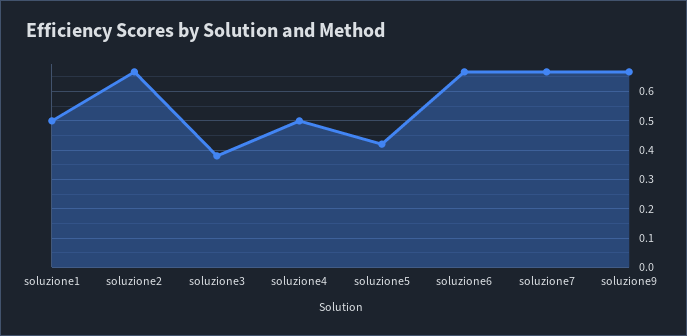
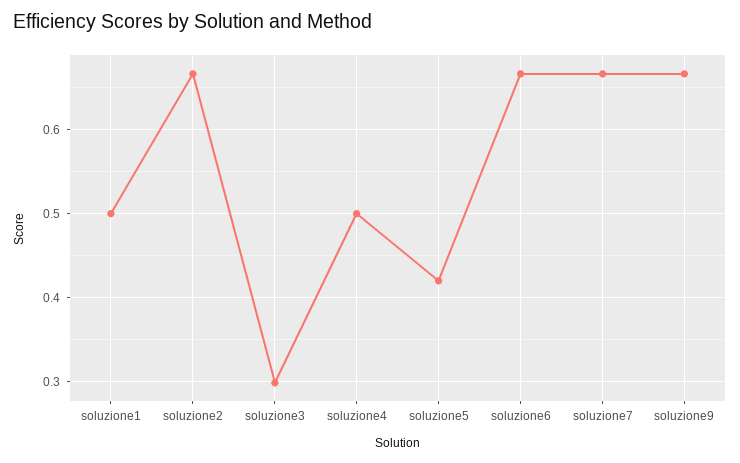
soluzione3: 0.375 -> 0.3

